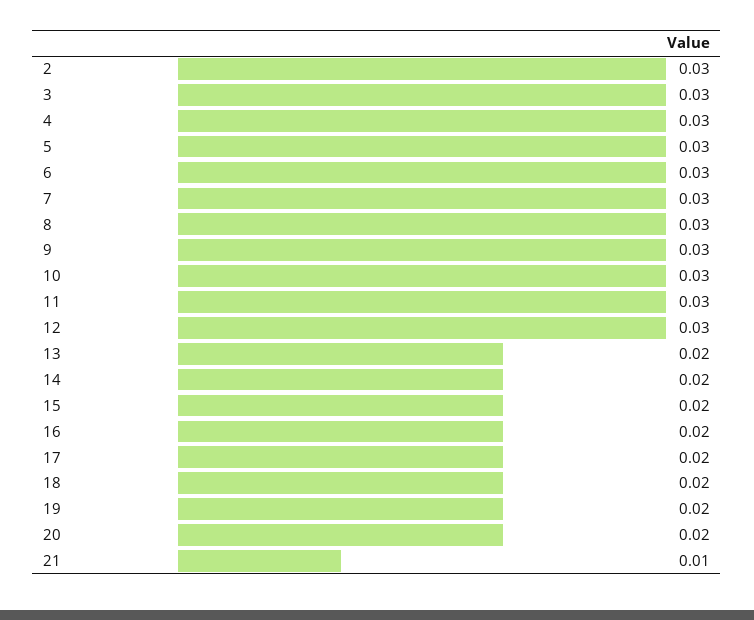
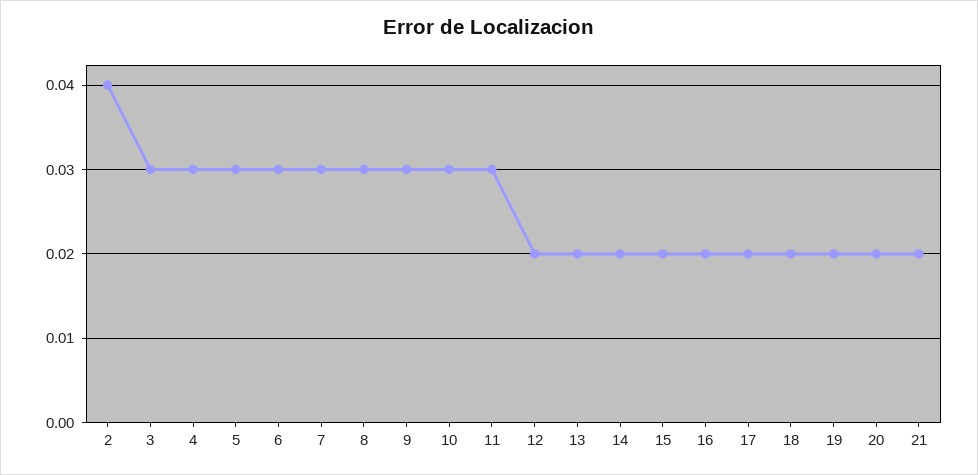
2: 0.03 -> 0.04
12: 0.03 -> 0.02
21: 0.01 -> 0.02

